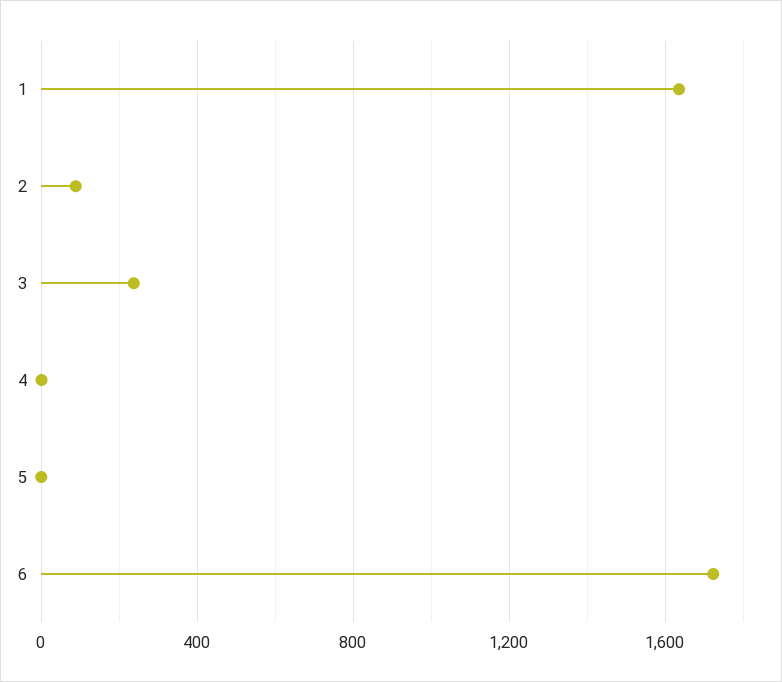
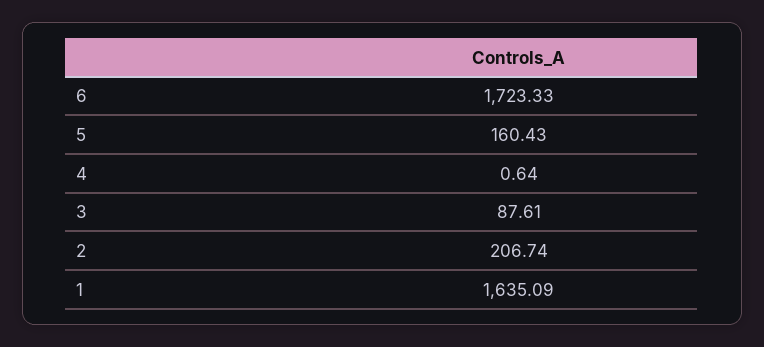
2: 100 -> 206.74
3: 250 -> 87.61
5: 0 -> 160.43

